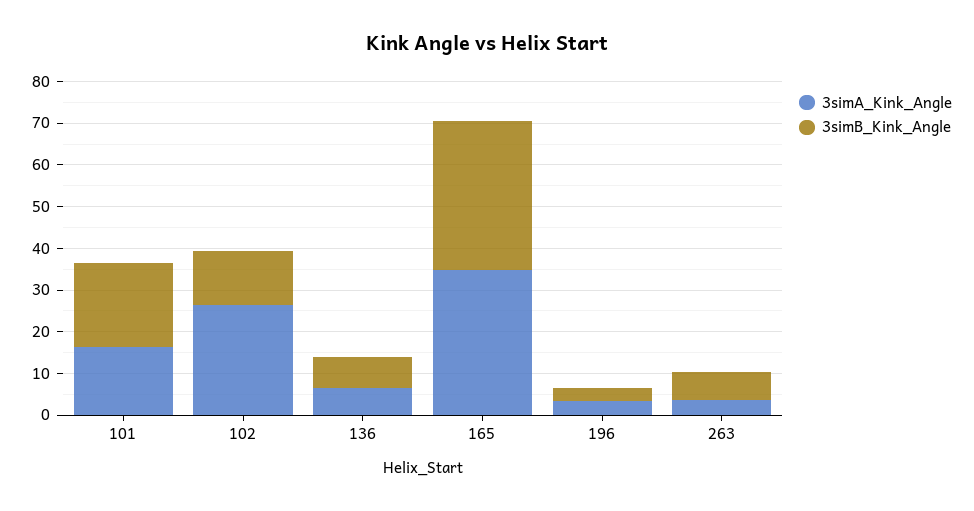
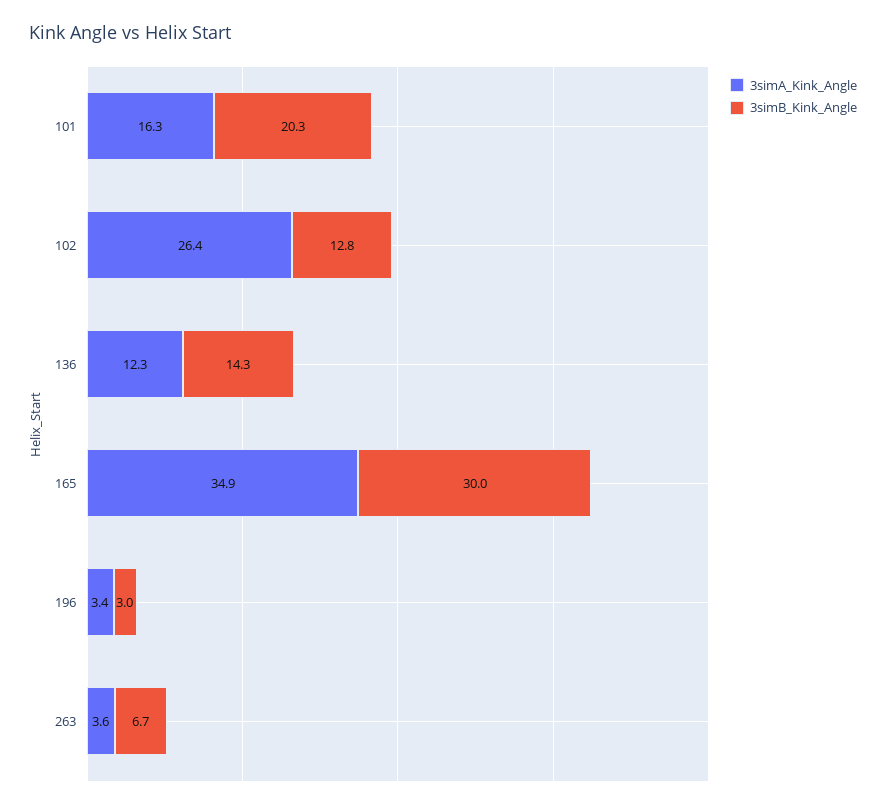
3simA_Kink_Angle, 136: 6 -> 12.3
3simB_Kink_Angle, 136: 8 -> 14.3
3simB_Kink_Angle, 165: 36 -> 30

